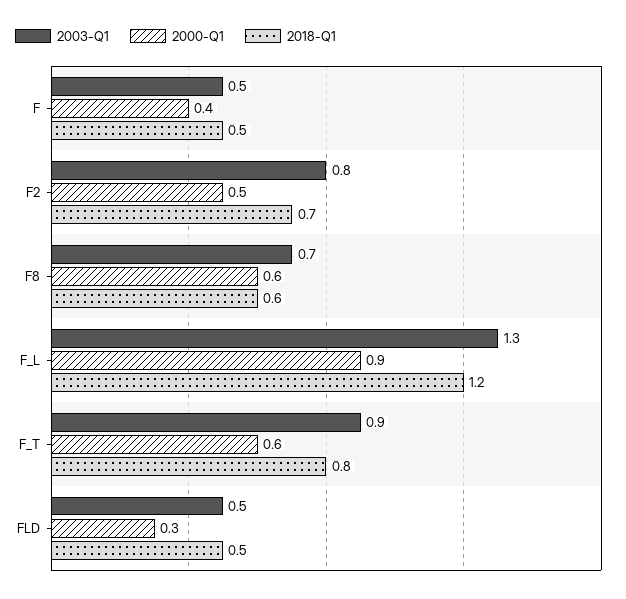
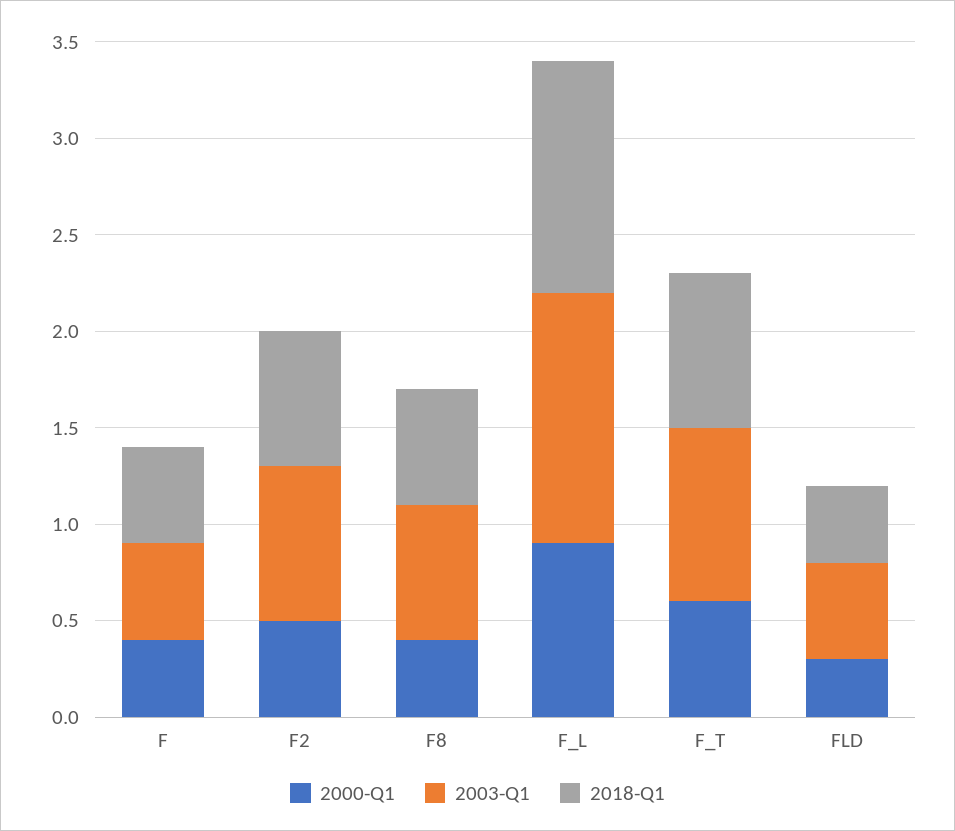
2000-Q1, F8: 0.6 -> 0.4
2018-Q1, FLD: 0.5 -> 0.4

